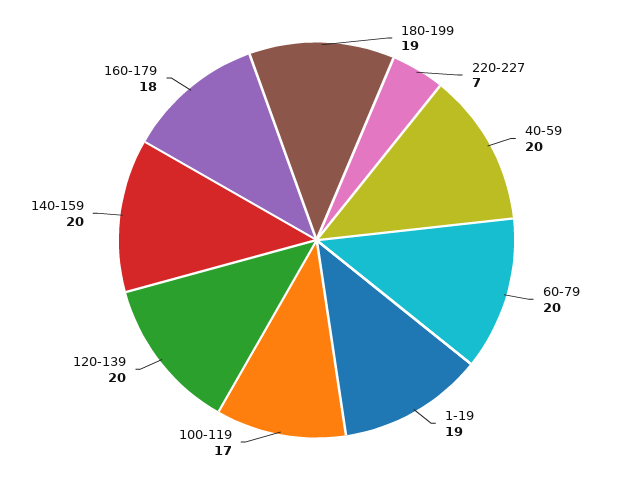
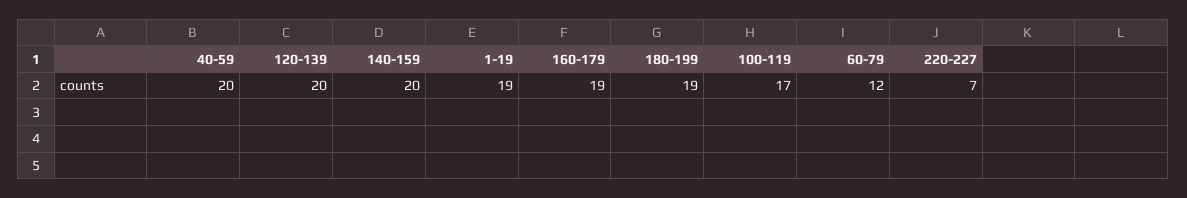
60-79: 20 -> 12
160-179: 18 -> 19

